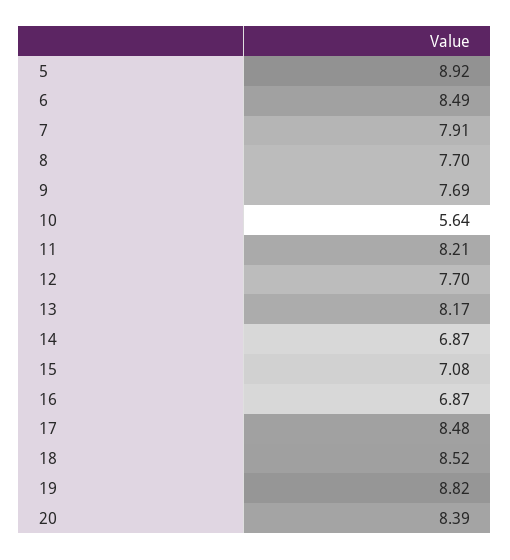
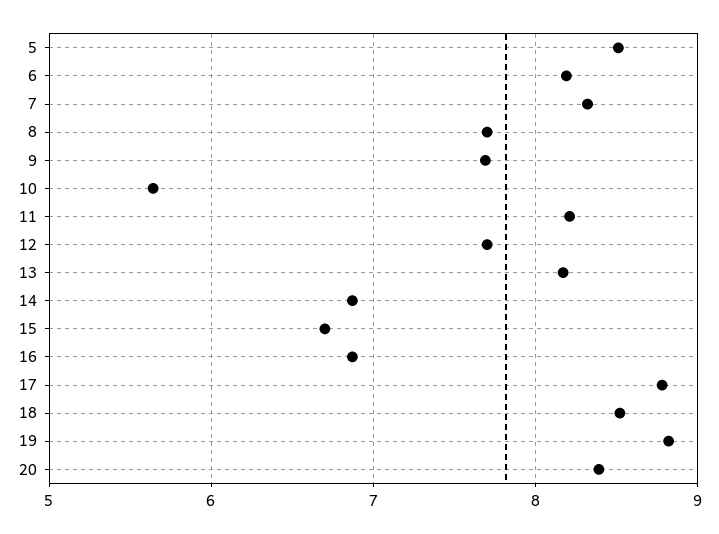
5: 8.92 -> 8.5
6: 8.49 -> 8.2
7: 7.91 -> 8.3
15: 7.08 -> 6.7
17: 8.48 -> 8.8

